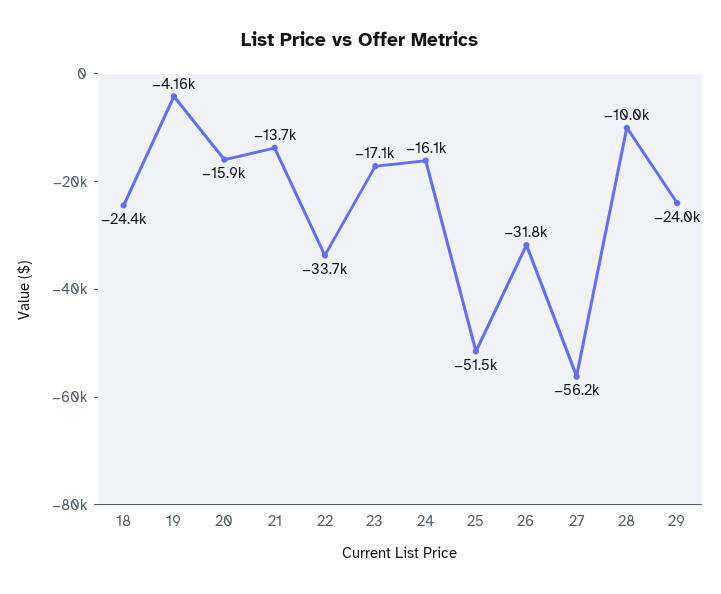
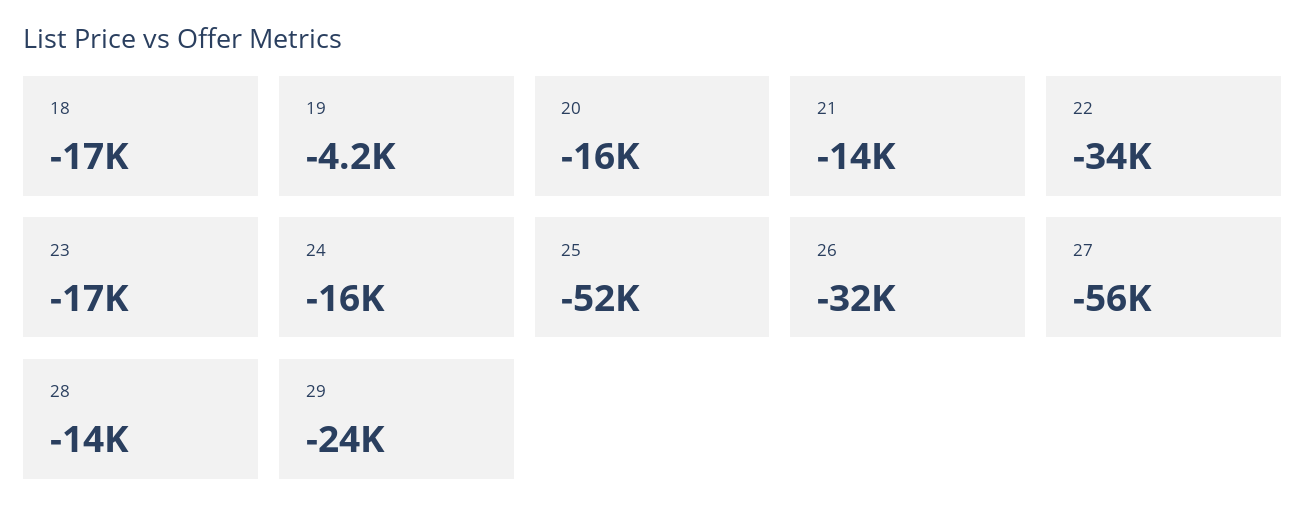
18: -24400 -> -17000
28: -10000 -> -14000

